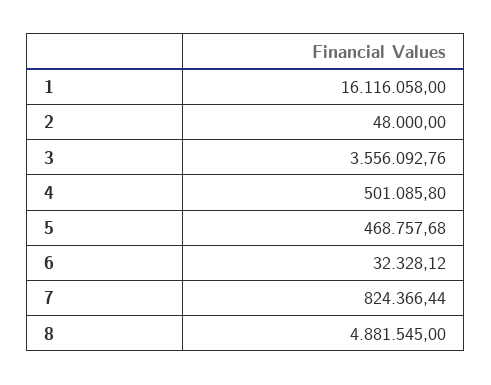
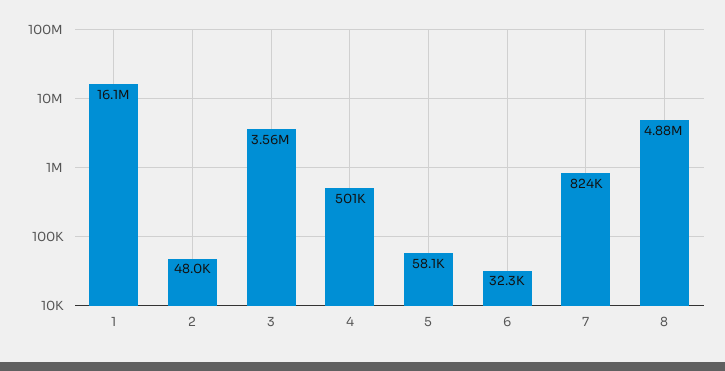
5: 468757.68 -> 58100

